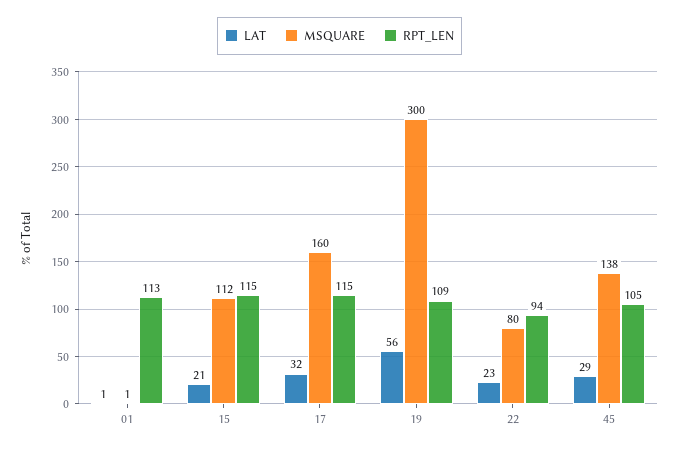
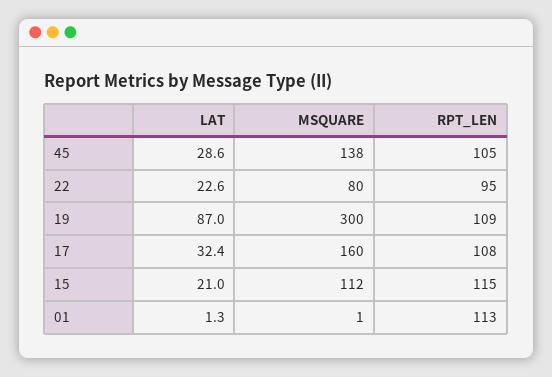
RPT_LEN, 17: 115 -> 108
LAT, 19: 56 -> 87
RPT_LEN, 22: 94 -> 95

